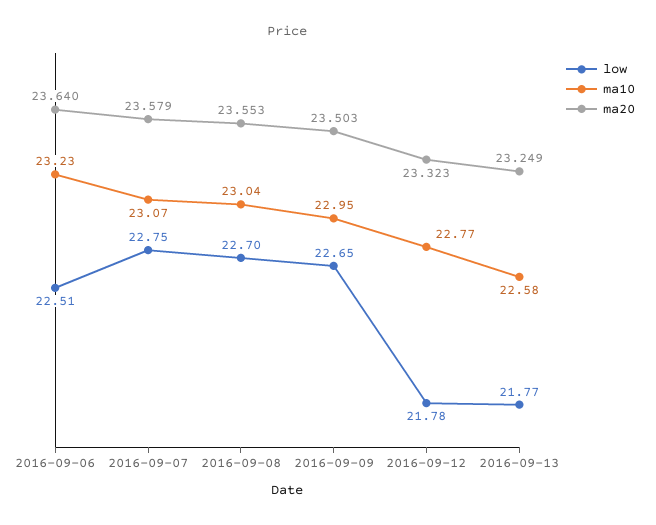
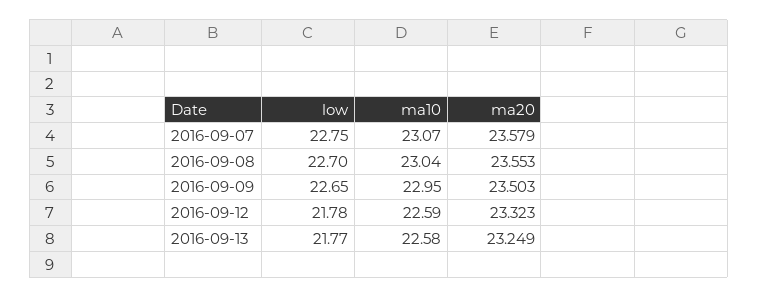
low, 2016-09-06: 22.51 -> none
ma10, 2016-09-06: 23.23 -> none
ma20, 2016-09-06: 23.64 -> none
ma10, 2016-09-12: 22.77 -> 22.59

